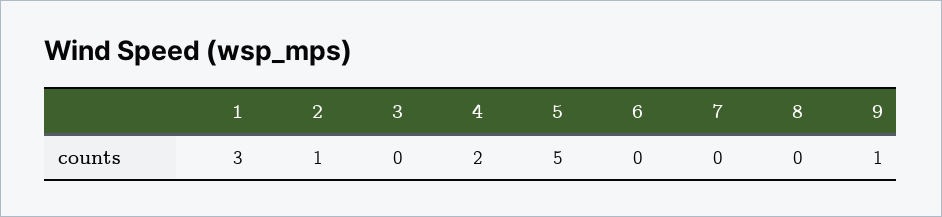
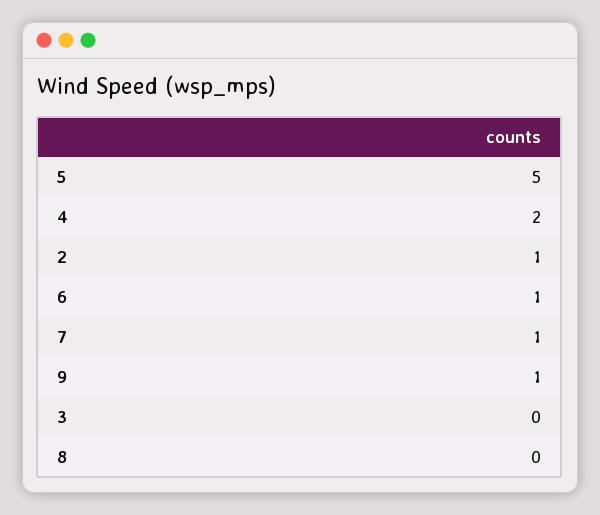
1: 3 -> none
6: 0 -> 1
7: 0 -> 1

